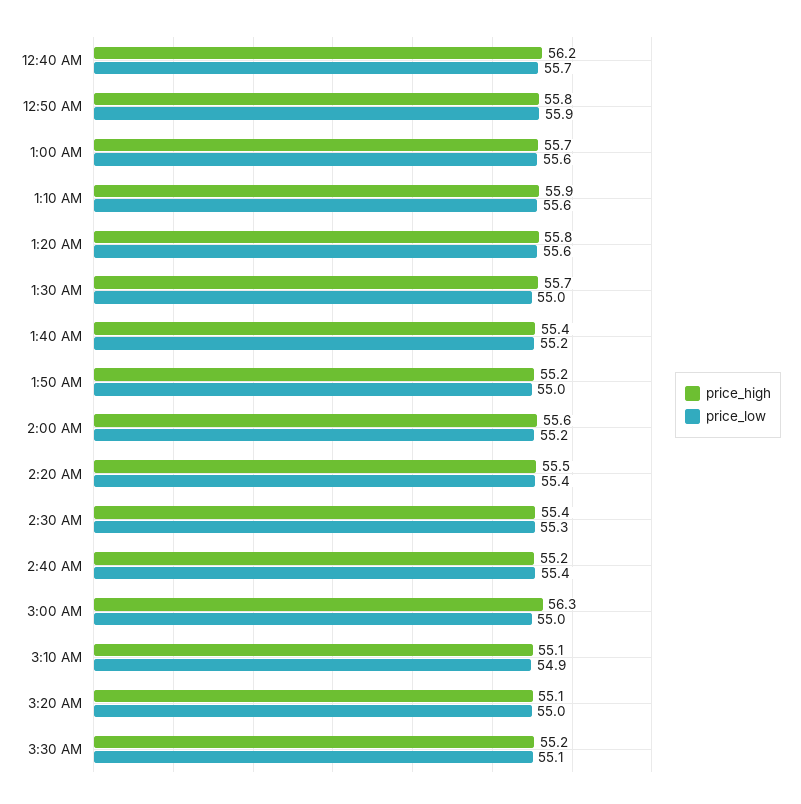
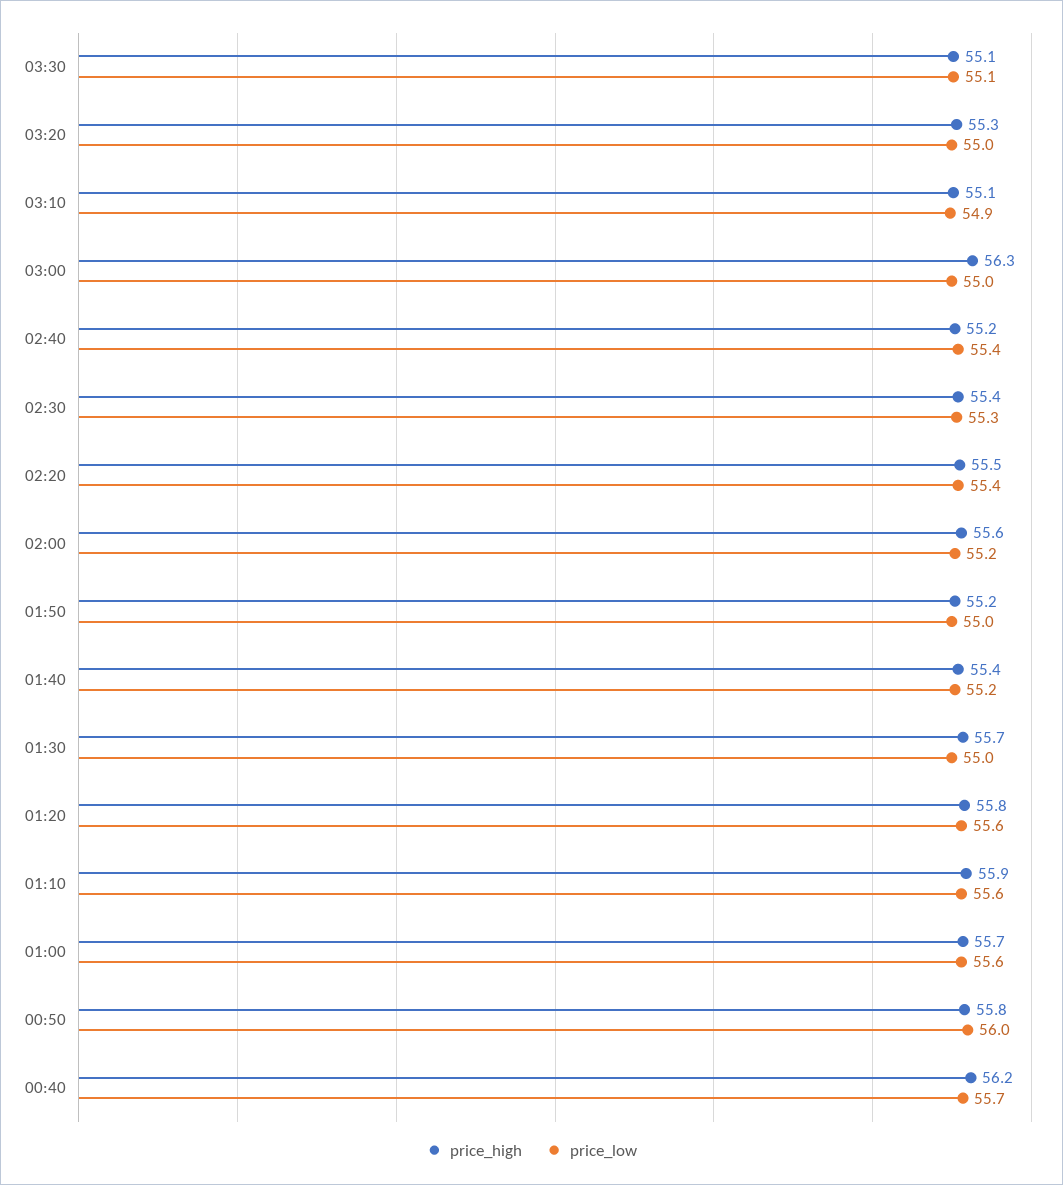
price_low, 12:50 AM: 55.9 -> 56
price_high, 3:20 AM: 55.1 -> 55.3
price_high, 3:30 AM: 55.2 -> 55.1

